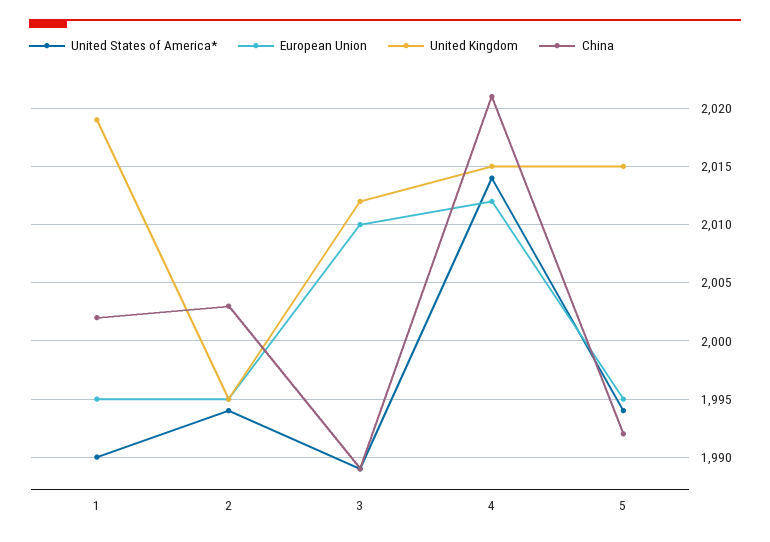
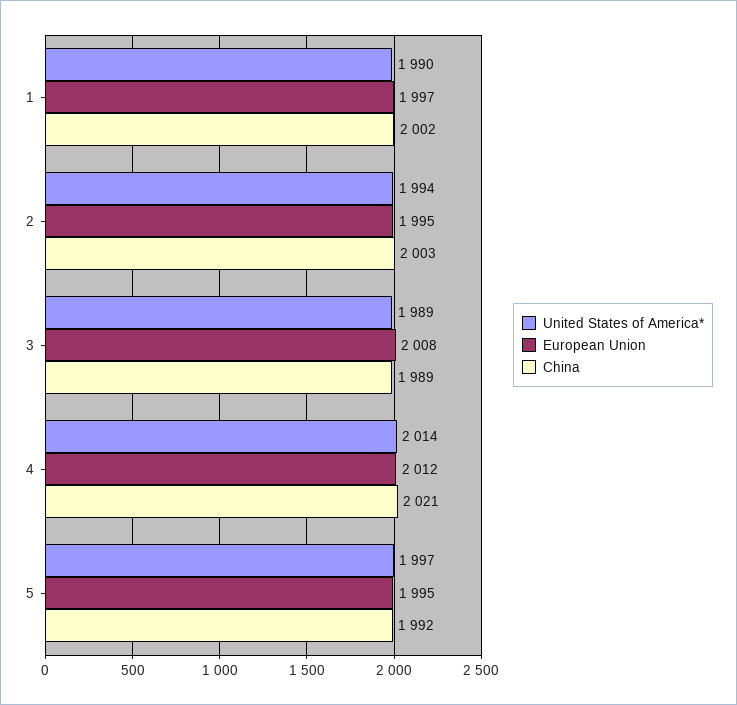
European Union, 1: 1995 -> 1997
United Kingdom, 1: 2019 -> none
United Kingdom, 2: 1995 -> none
European Union, 3: 2010 -> 2008
United Kingdom, 3: 2012 -> none
United Kingdom, 4: 2015 -> none
United States of America*, 5: 1994 -> 1997
United Kingdom, 5: 2015 -> none

